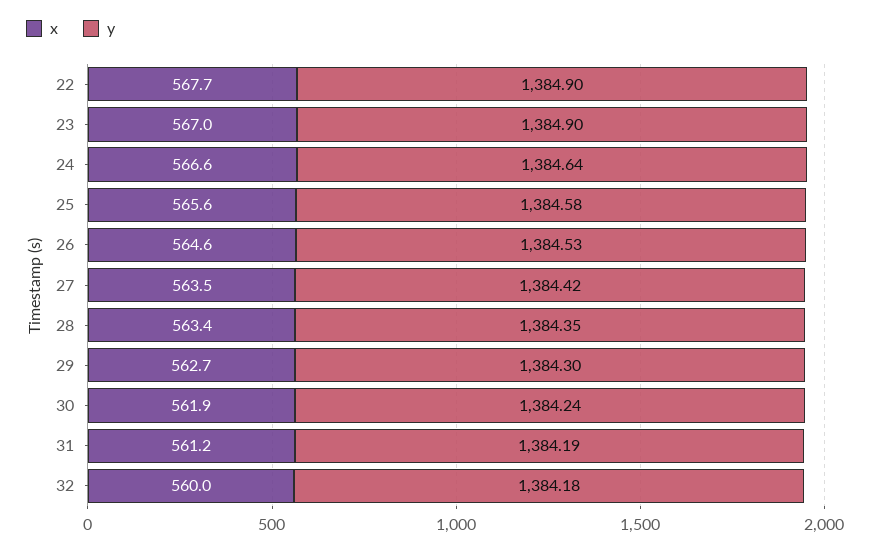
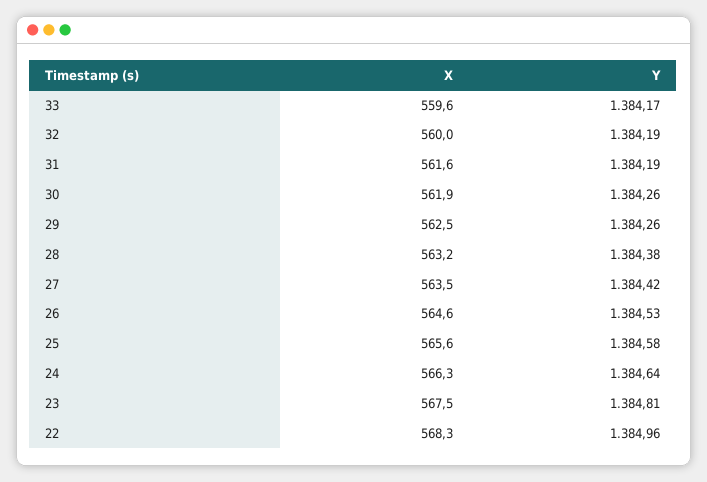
x, 22: 567.7 -> 568.3
y, 22: 1384.9 -> 1384.96
x, 23: 567 -> 567.5
y, 23: 1384.9 -> 1384.81
x, 24: 566.6 -> 566.3
x, 28: 563.4 -> 563.2
y, 28: 1384.35 -> 1384.38
x, 29: 562.7 -> 562.5
y, 29: 1384.3 -> 1384.26
y, 30: 1384.24 -> 1384.26
x, 31: 561.2 -> 561.6
y, 32: 1384.18 -> 1384.19
x, 33: none -> 559.6
y, 33: none -> 1384.17

